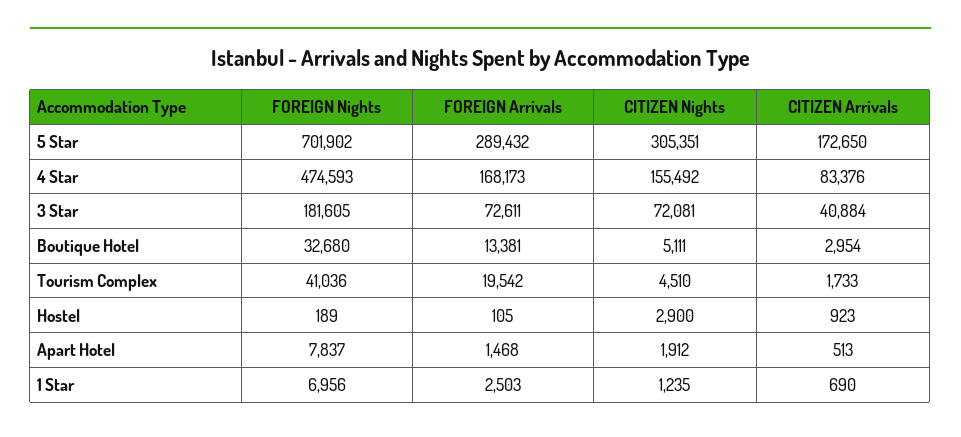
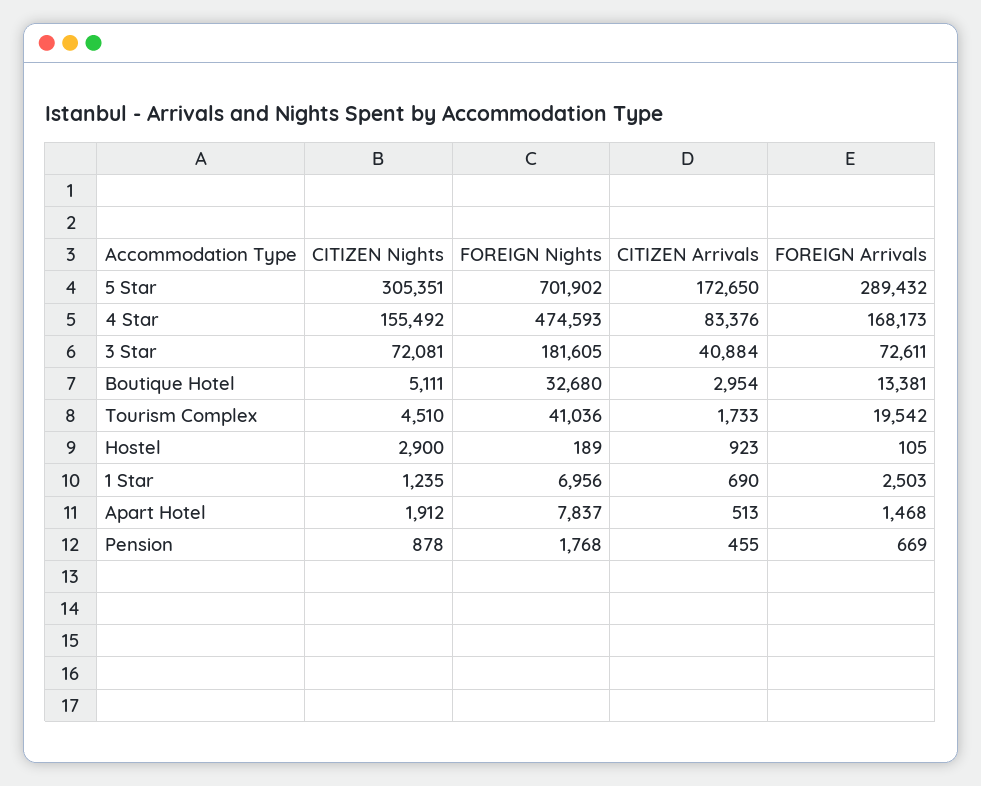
CITIZEN Nights, Pension: none -> 878
FOREIGN Nights, Pension: none -> 1768
CITIZEN Arrivals, Pension: none -> 455
FOREIGN Arrivals, Pension: none -> 669

